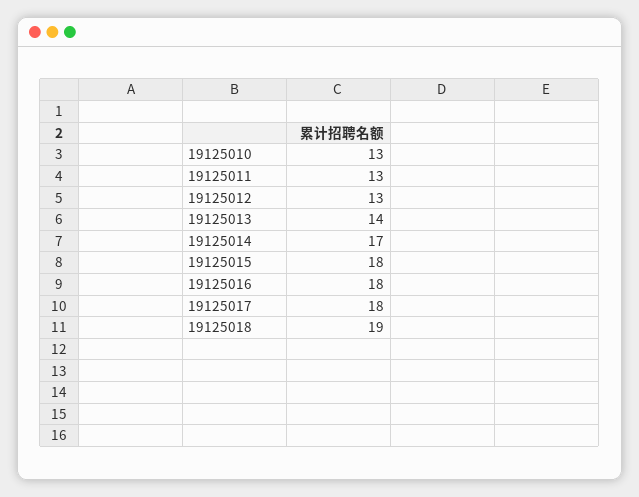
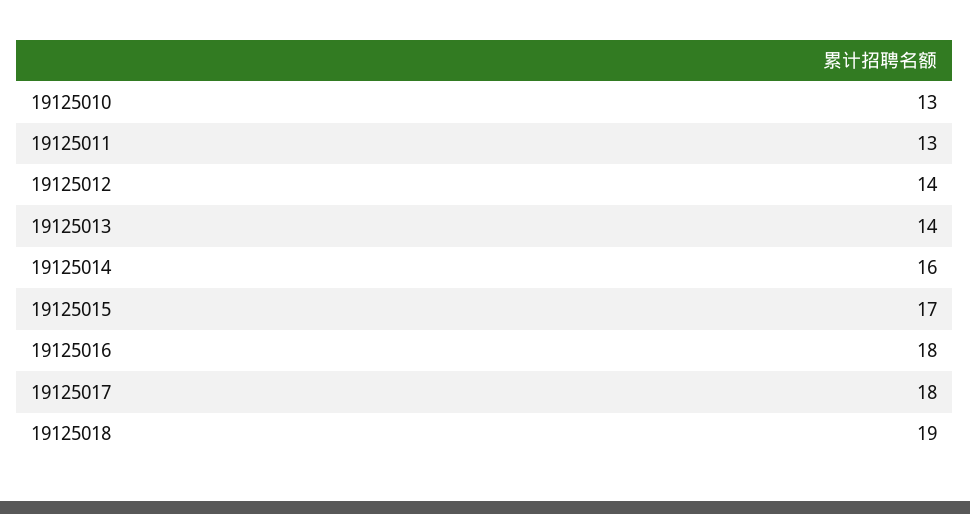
19125012: 13 -> 14
19125014: 17 -> 16
19125015: 18 -> 17

